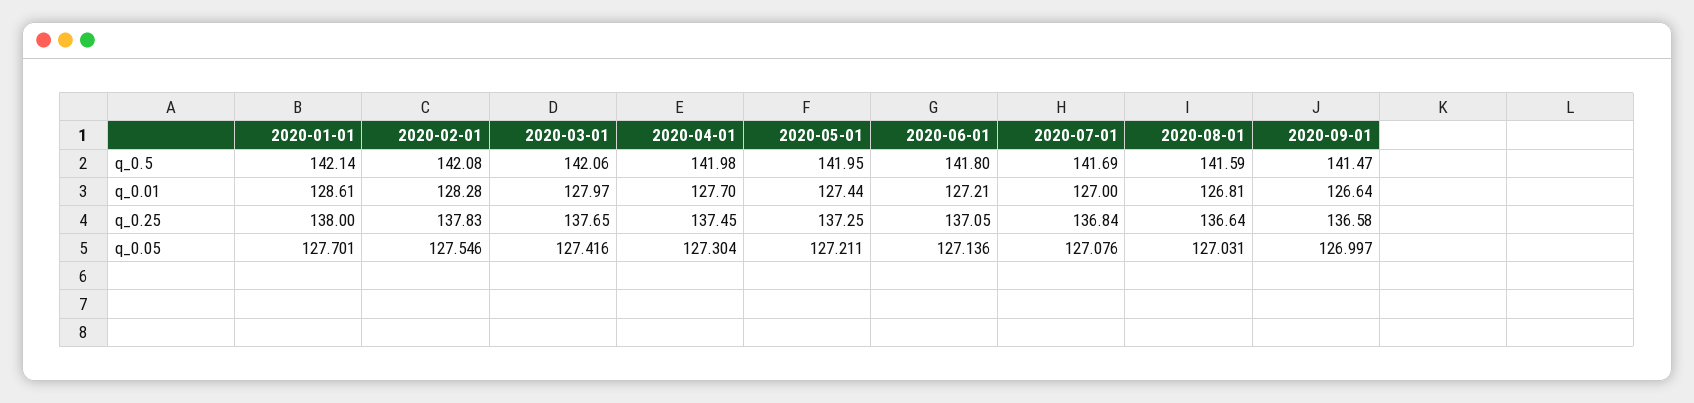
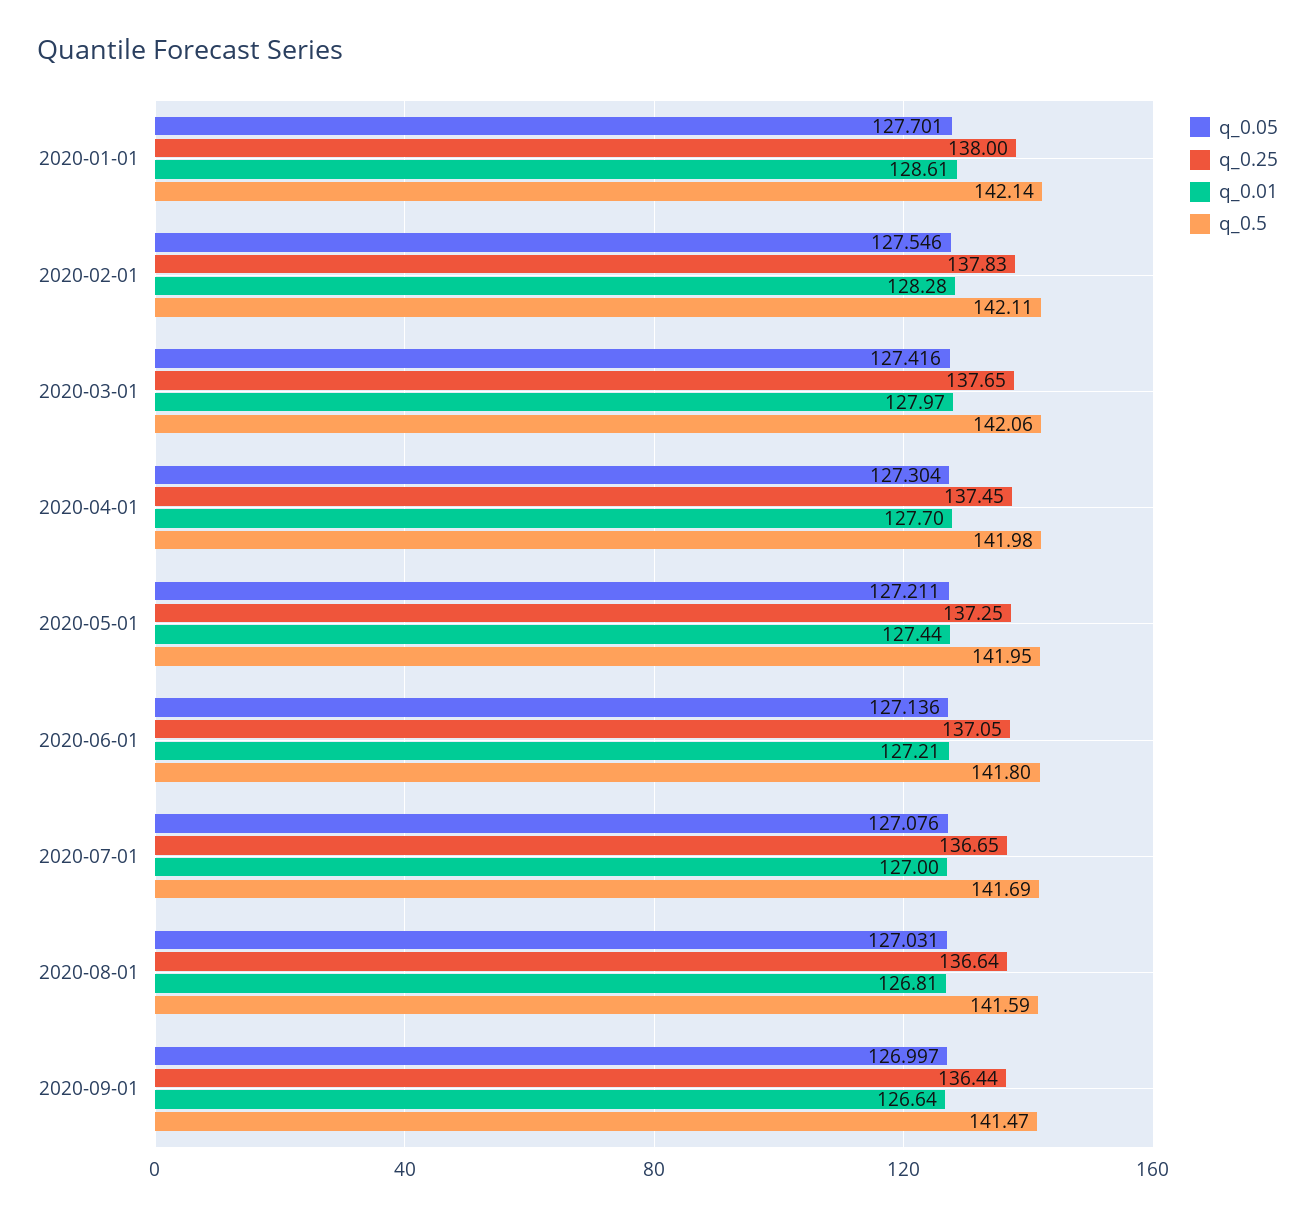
q_0.5, 2020-02-01: 142.08 -> 142.11
q_0.25, 2020-07-01: 136.84 -> 136.65
q_0.25, 2020-09-01: 136.58 -> 136.44

